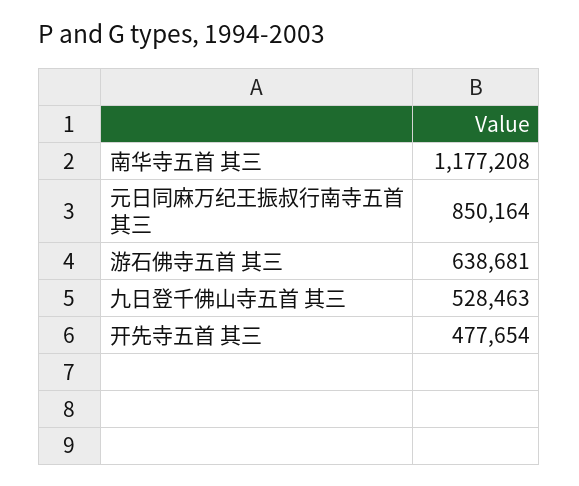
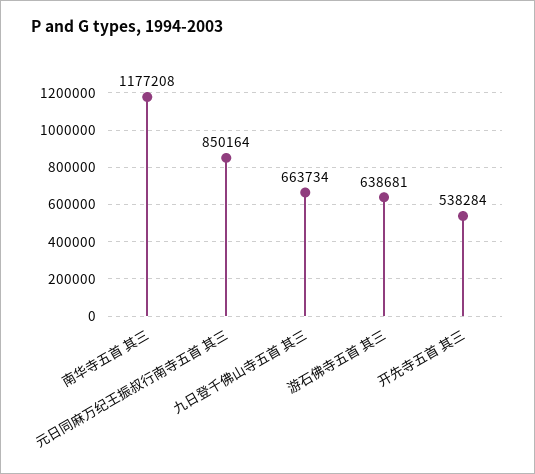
九日登千佛山寺五首 其三: 528463 -> 663734
开先寺五首 其三: 477654 -> 538284

